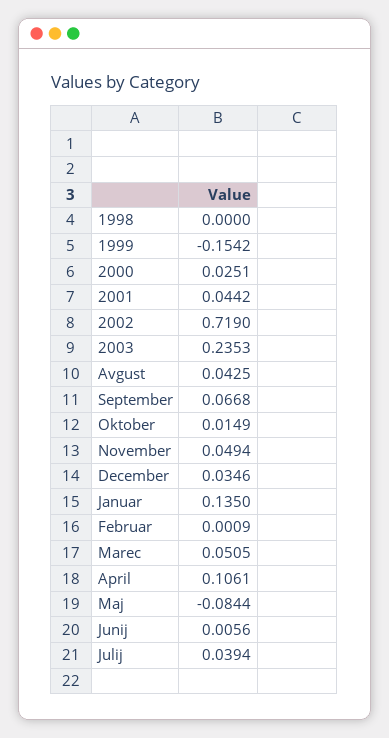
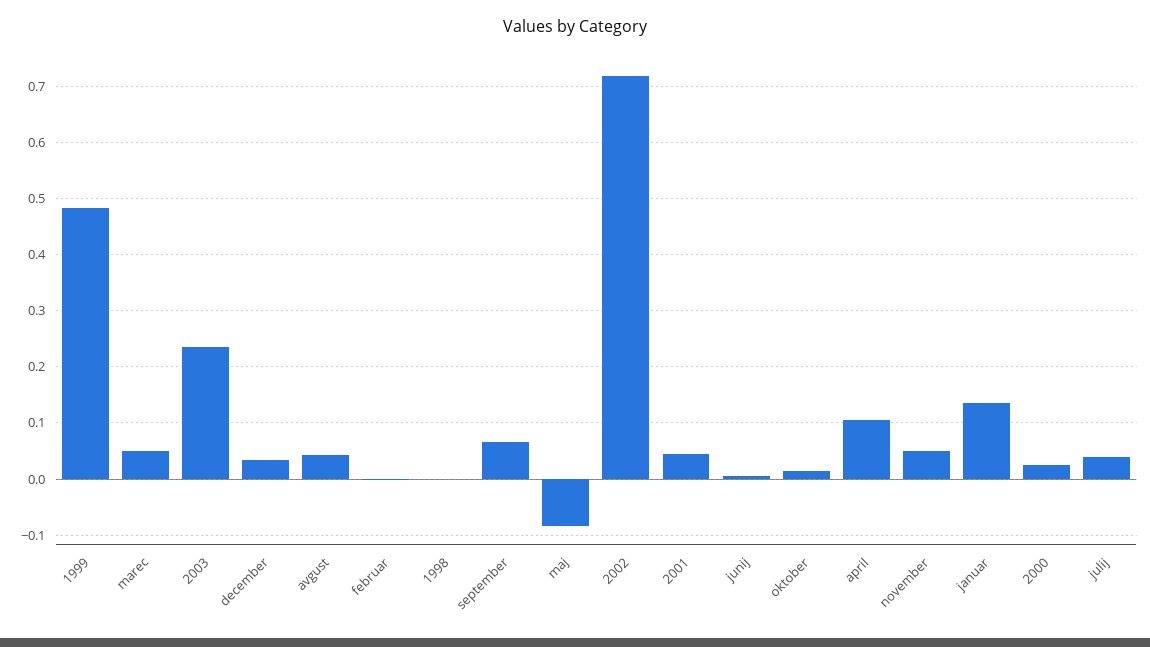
1999: -0.1542 -> 0.48

